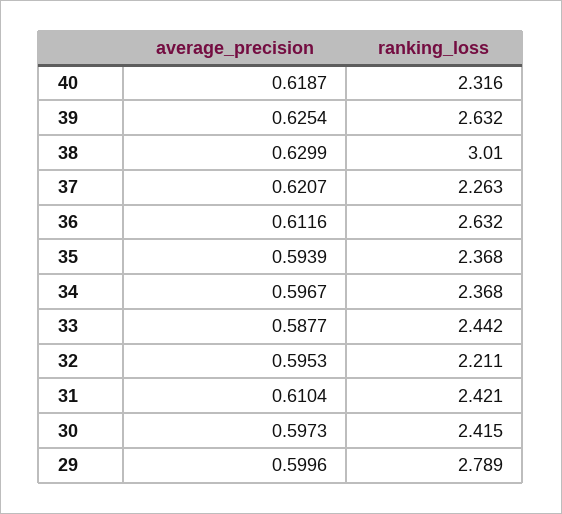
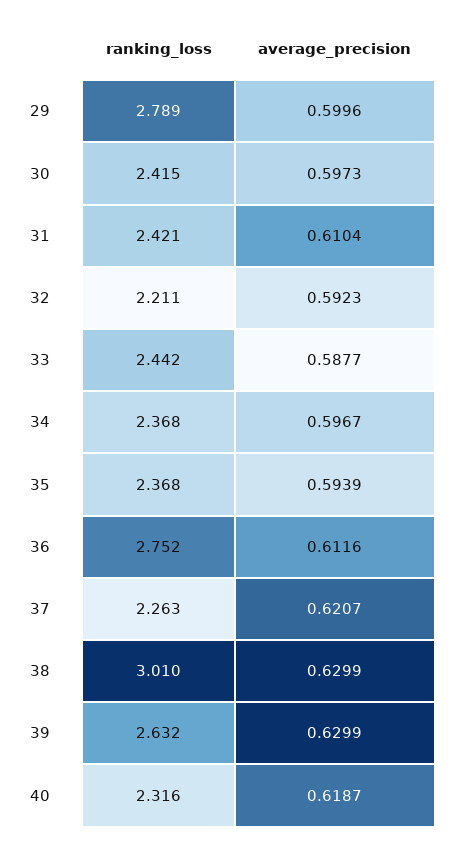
average_precision, 39: 0.6254 -> 0.6299
ranking_loss, 36: 2.632 -> 2.752
average_precision, 32: 0.5953 -> 0.5923

